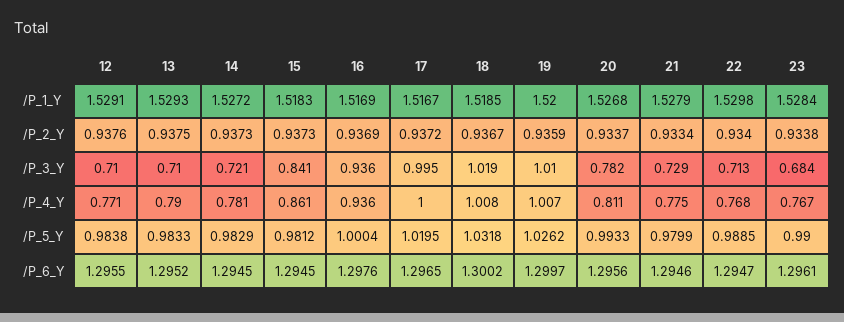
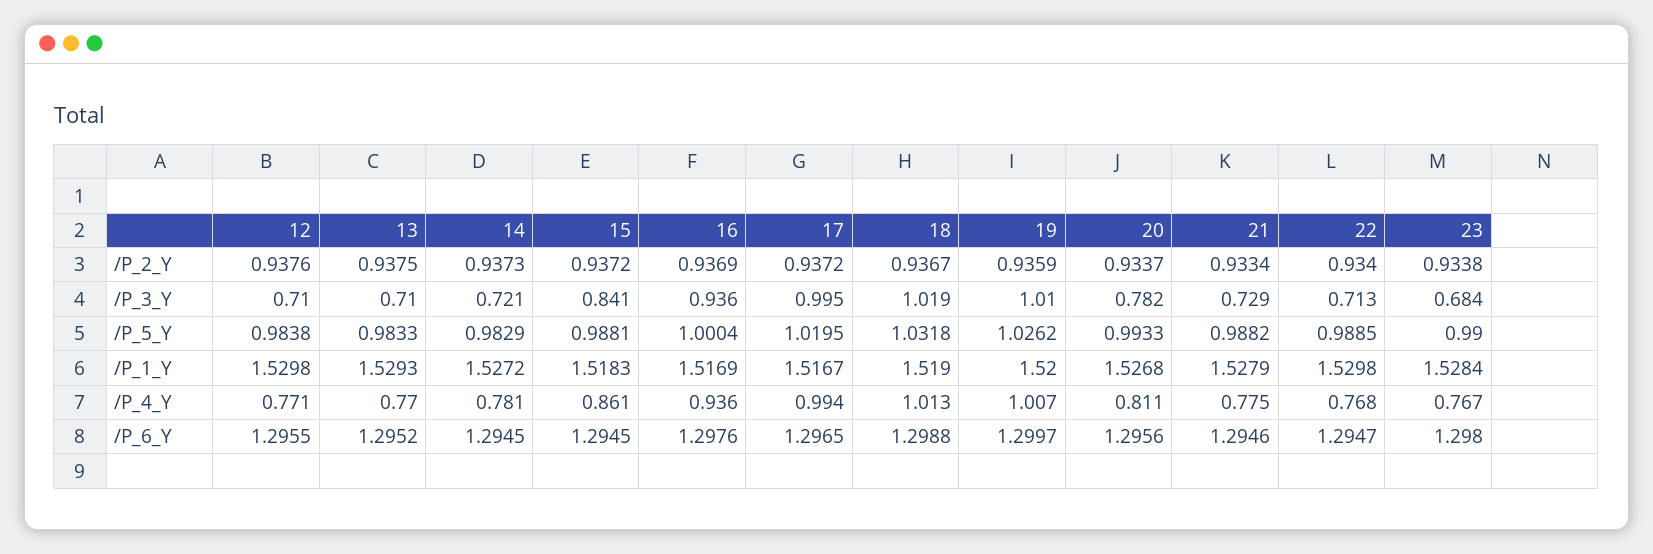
12, /P_1_Y: 1.5291 -> 1.5298
18, /P_1_Y: 1.5185 -> 1.519
15, /P_2_Y: 0.9373 -> 0.9372
13, /P_4_Y: 0.79 -> 0.77
17, /P_4_Y: 1 -> 0.994
18, /P_4_Y: 1.008 -> 1.013
15, /P_5_Y: 0.9812 -> 0.9881
21, /P_5_Y: 0.9799 -> 0.9882
18, /P_6_Y: 1.3002 -> 1.2988
23, /P_6_Y: 1.2961 -> 1.298

